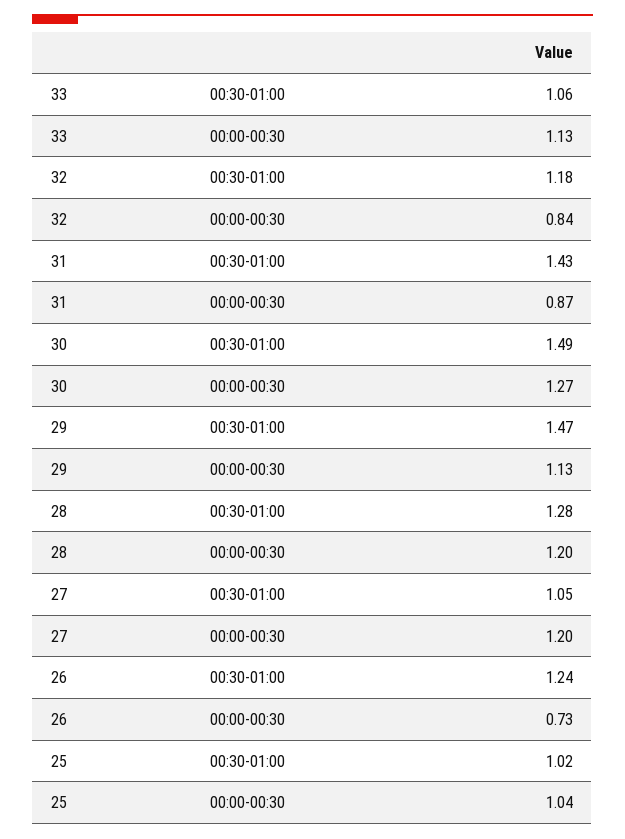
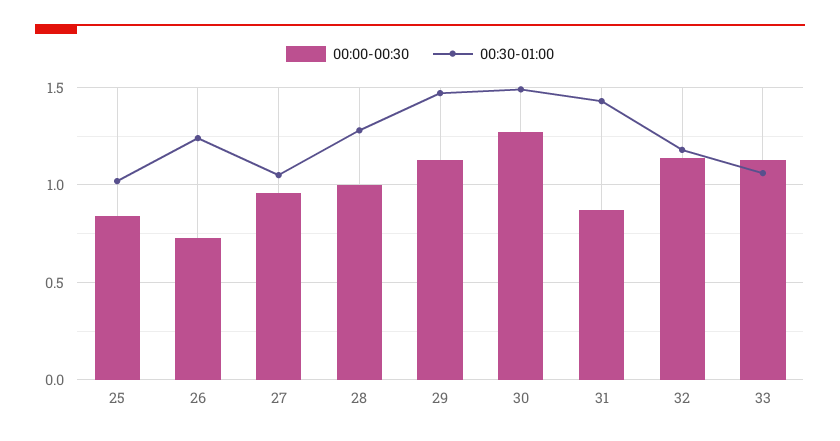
00:00-00:30, 32: 0.84 -> 1.15
00:00-00:30, 28: 1.2 -> 1
00:00-00:30, 27: 1.2 -> 0.95
00:00-00:30, 25: 1.04 -> 0.85

